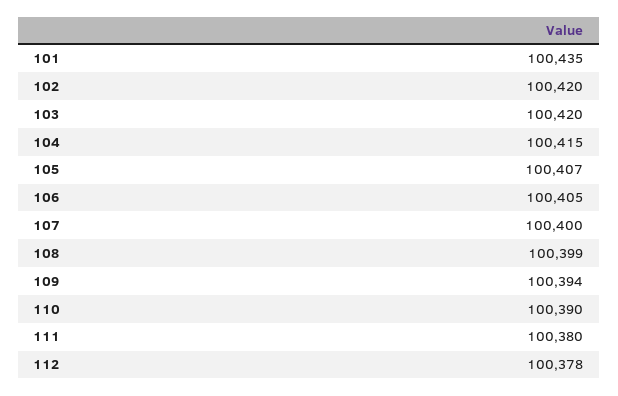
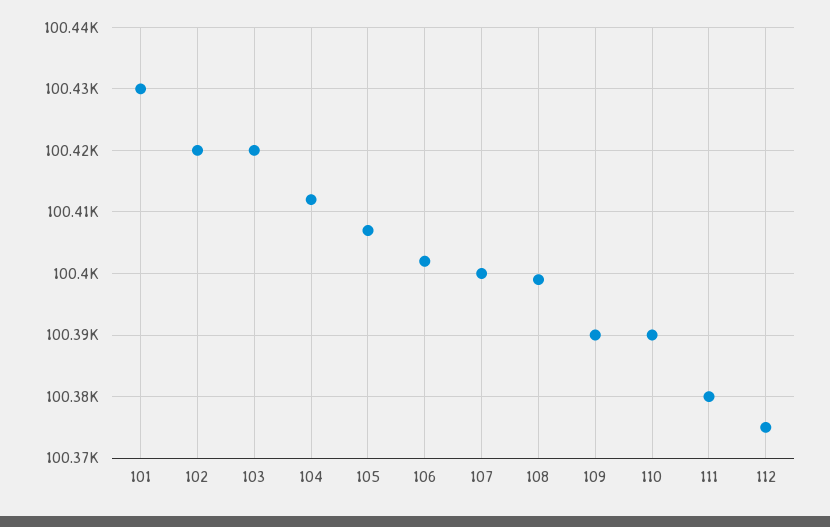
101: 100435 -> 100430
104: 100415 -> 100412
106: 100405 -> 100402
109: 100394 -> 100390
112: 100378 -> 100375

